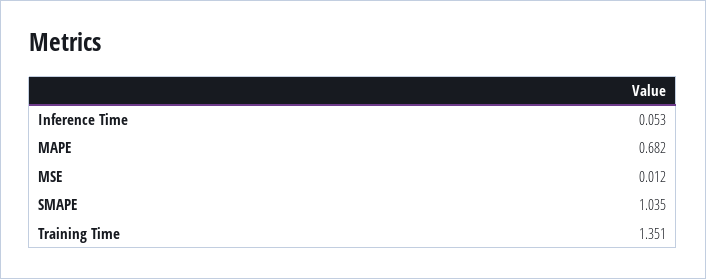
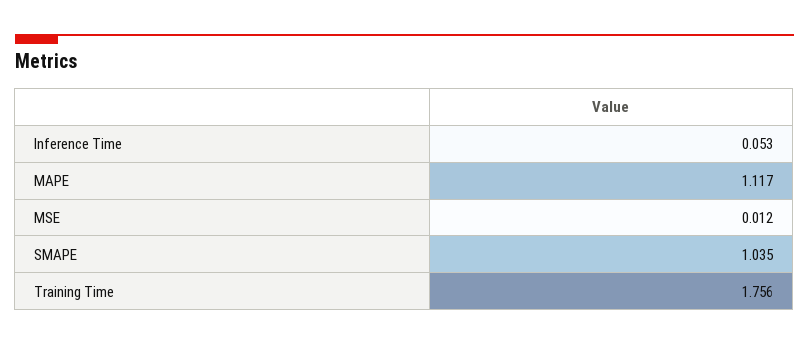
MAPE: 0.682 -> 1.117
Training Time: 1.351 -> 1.756

